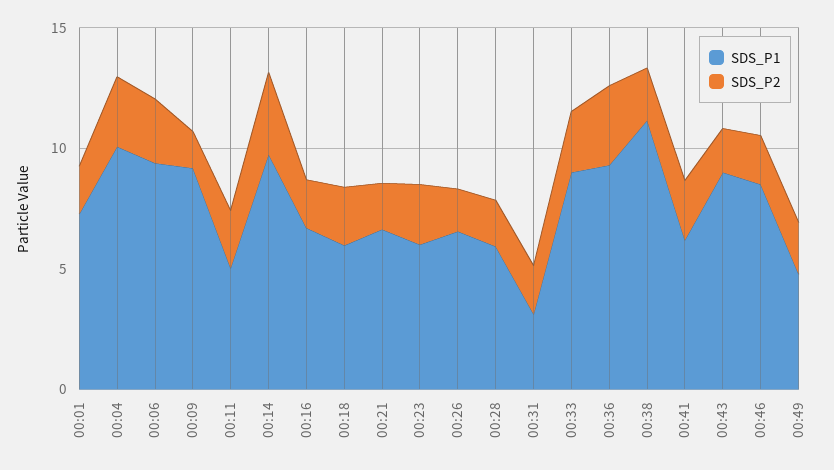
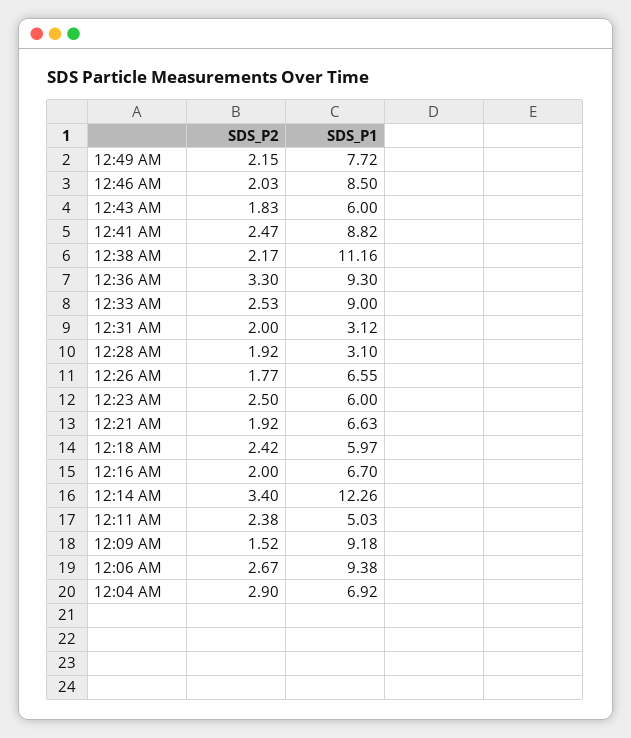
SDS_P1, 00:01: 7 -> none
SDS_P2, 00:01: 2 -> none
SDS_P1, 00:04: 10 -> 6.92
SDS_P1, 00:14: 10 -> 12.26
SDS_P1, 00:28: 6 -> 3.1
SDS_P1, 00:41: 6 -> 8.82
SDS_P1, 00:43: 9 -> 6
SDS_P1, 00:49: 5 -> 7.72

